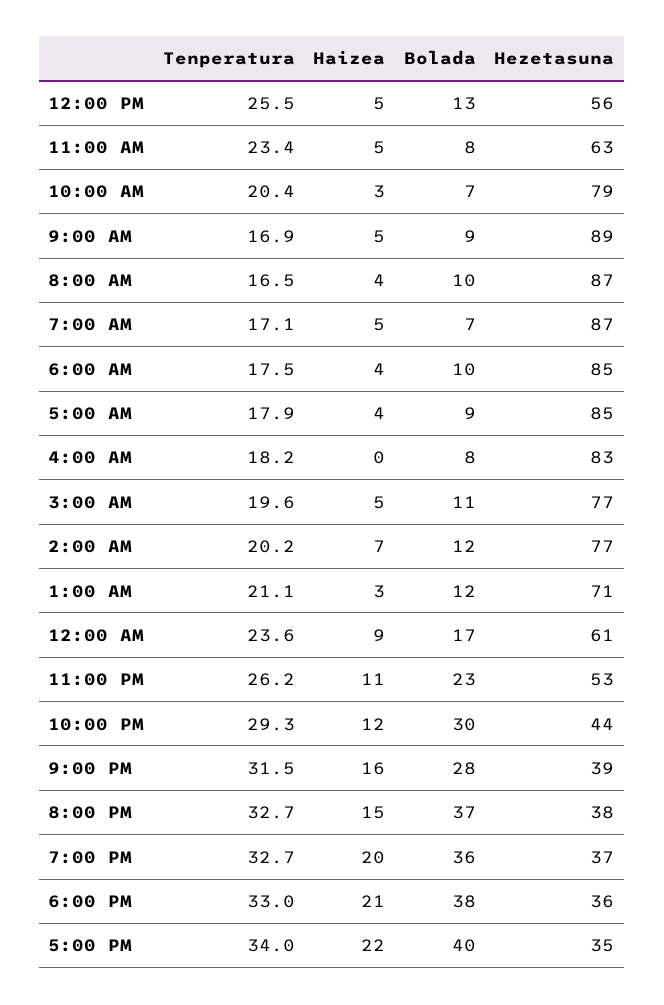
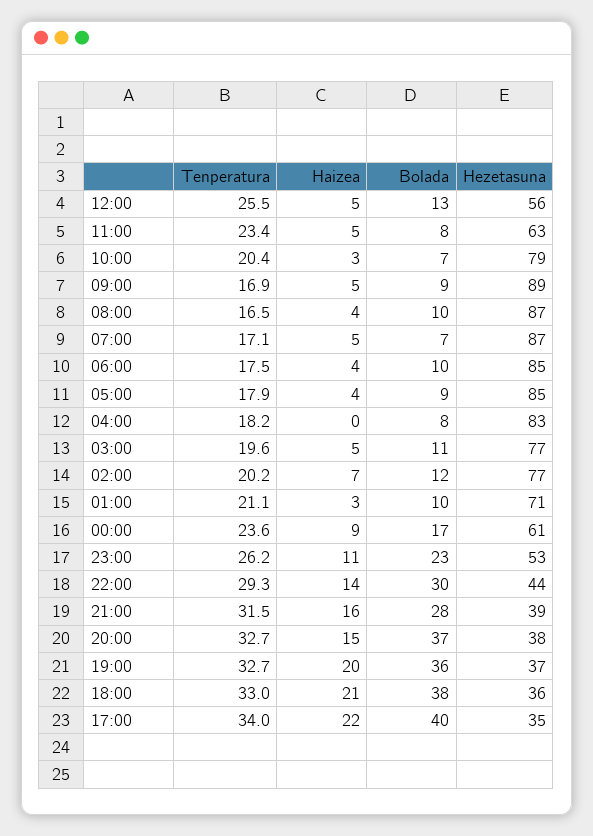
Bolada, 1:00 AM: 12 -> 10
Haizea, 10:00 PM: 12 -> 14

